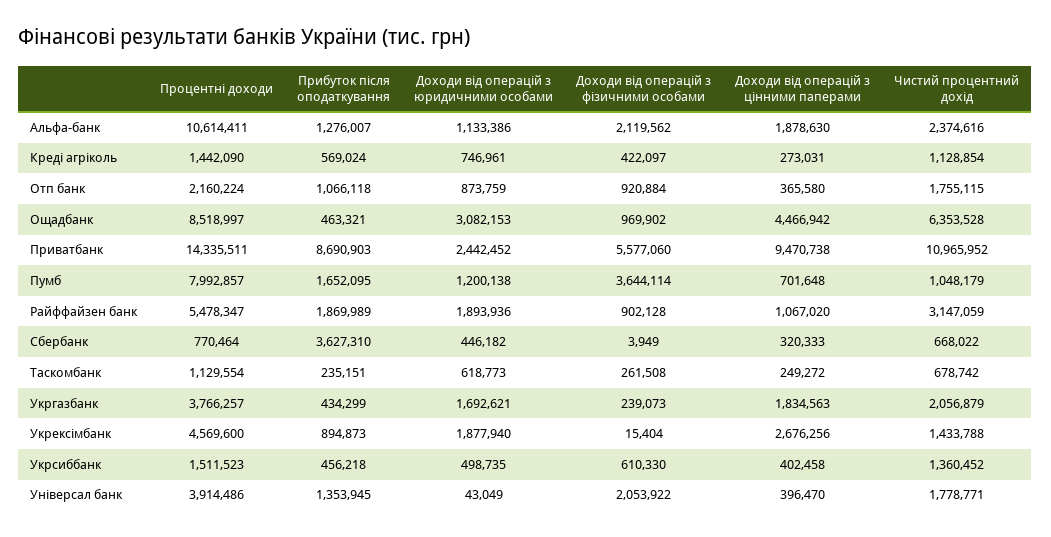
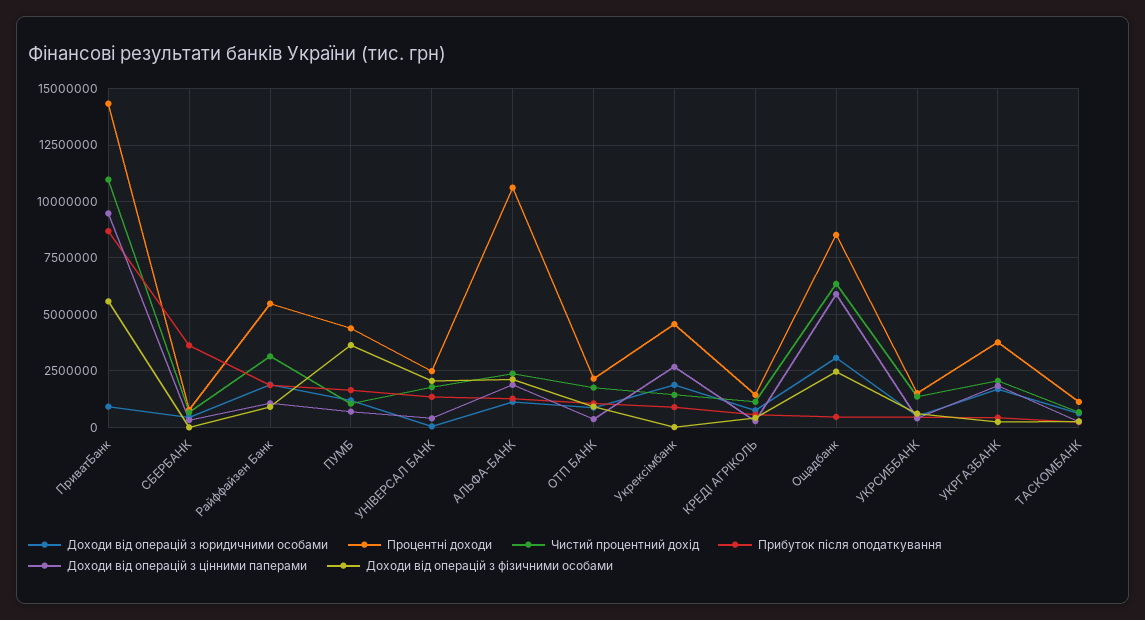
Доходи від операцій з фізичними особами, Ощадбанк: 969902 -> 2500000
Доходи від операцій з цінними паперами, Ощадбанк: 4466942 -> 6000000
Доходи від операцій з юридичними особами, Приватбанк: 2442452 -> 1000000
Процентні доходи, Пумб: 7992857 -> 4500000
Процентні доходи, Універсал банк: 3914486 -> 2500000

